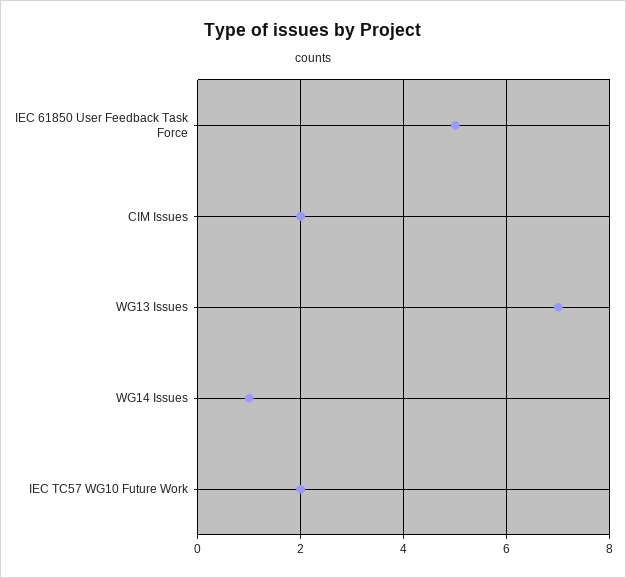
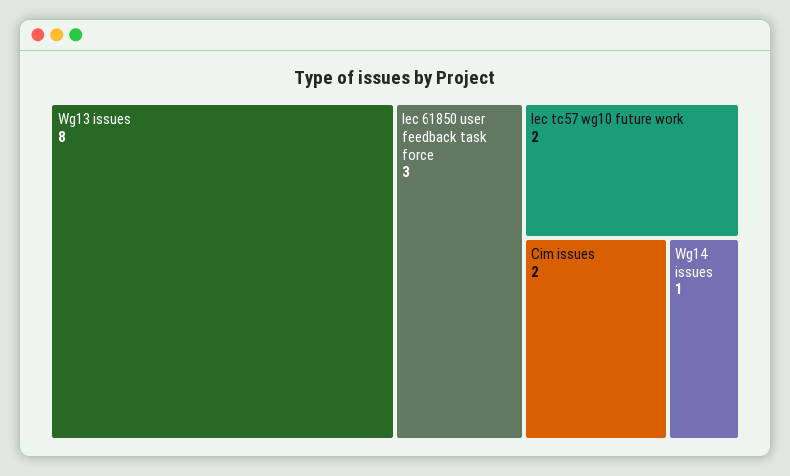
IEC 61850 User Feedback Task Force: 5 -> 3
WG13 Issues: 7 -> 8

